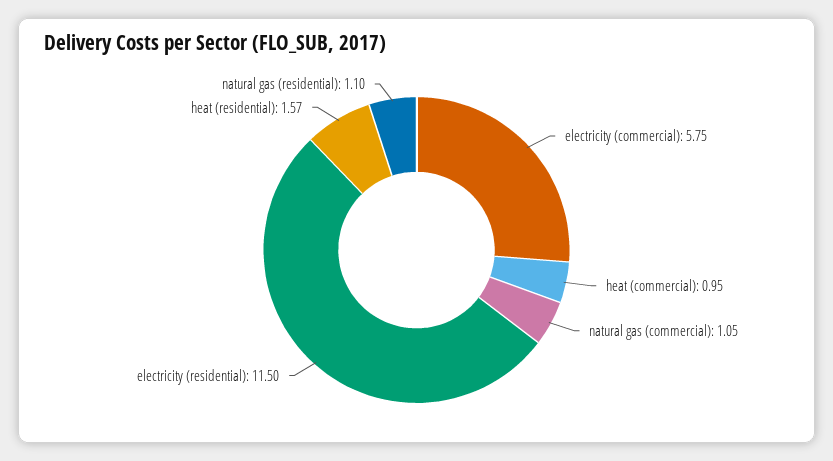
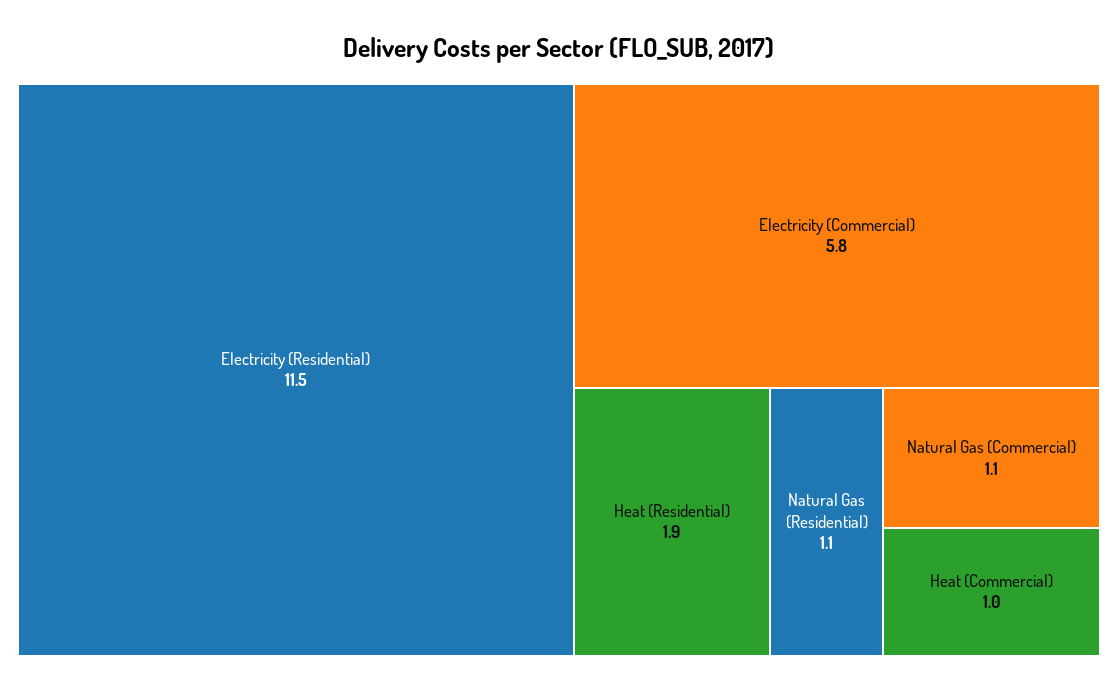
heat (residential): 1.57 -> 1.9

